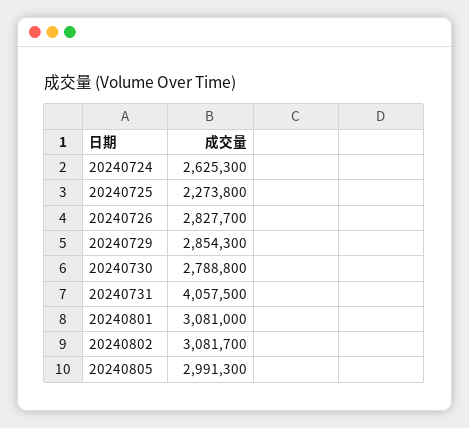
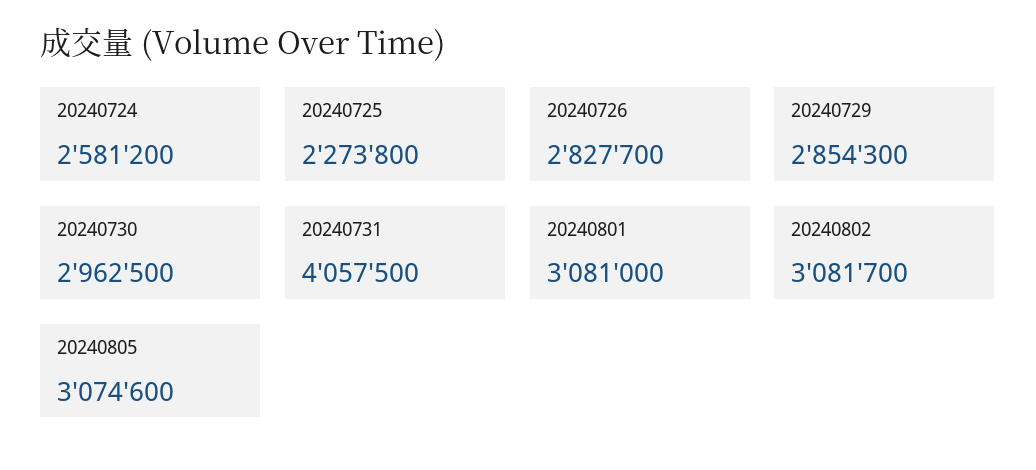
20240724: 2625300 -> 2581200
20240730: 2788800 -> 2962500
20240805: 2991300 -> 3074600

